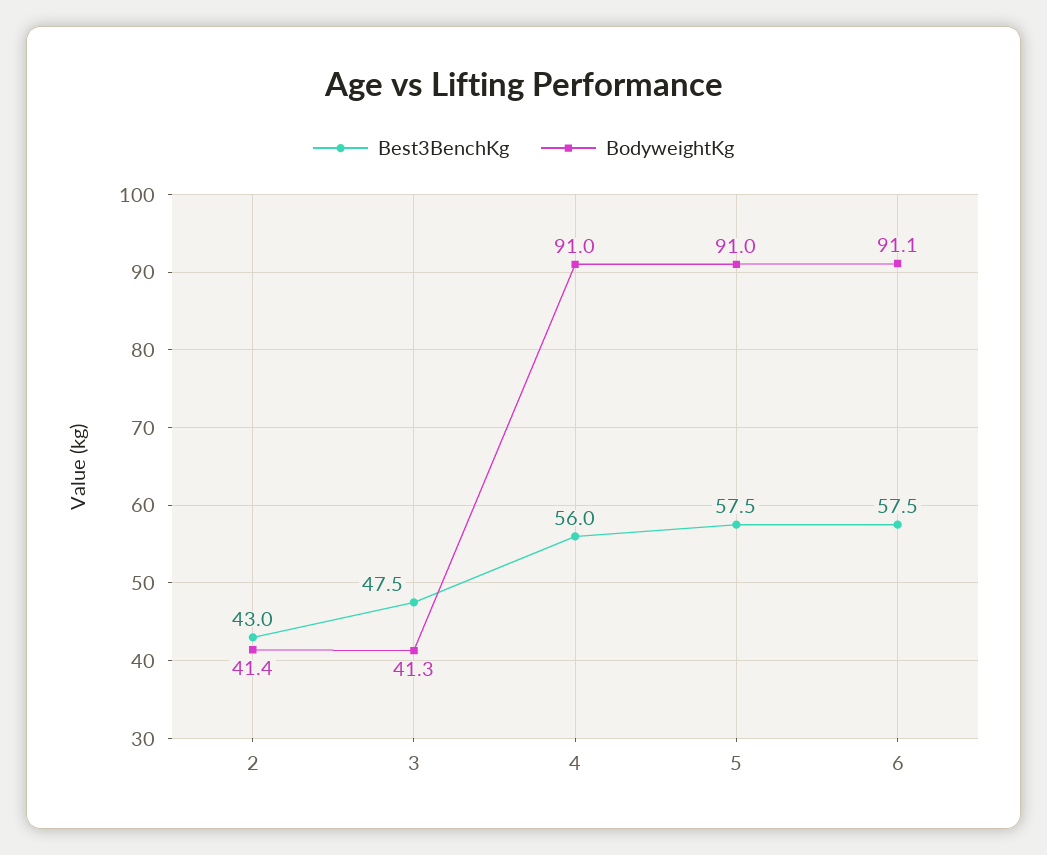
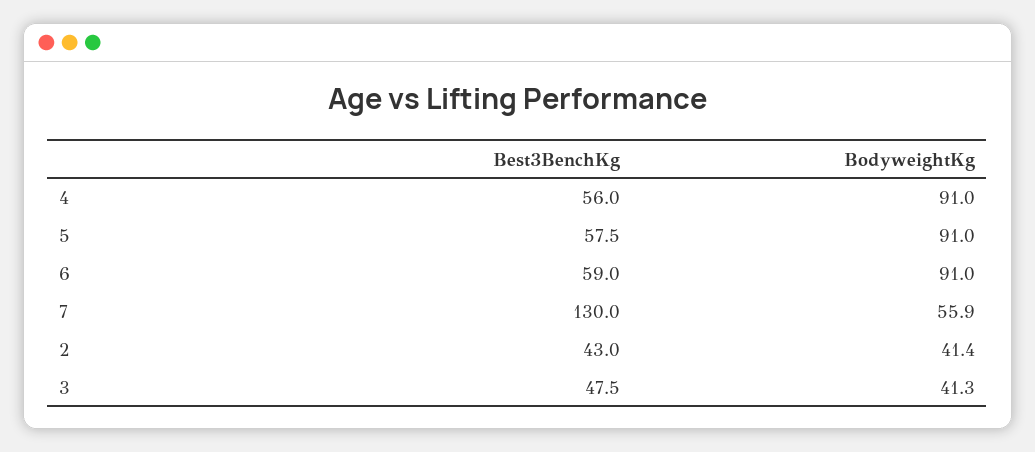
Best3BenchKg, 6: 57.5 -> 59
BodyweightKg, 6: 91.1 -> 91
Best3BenchKg, 7: none -> 130
BodyweightKg, 7: none -> 55.9

